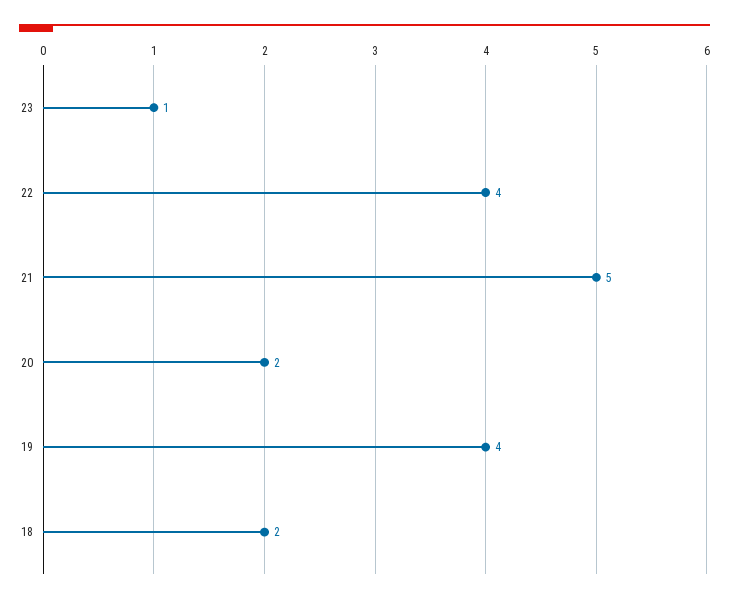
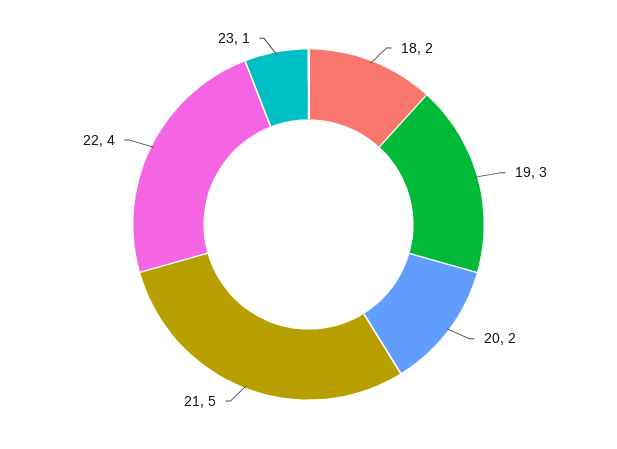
19: 4 -> 3

